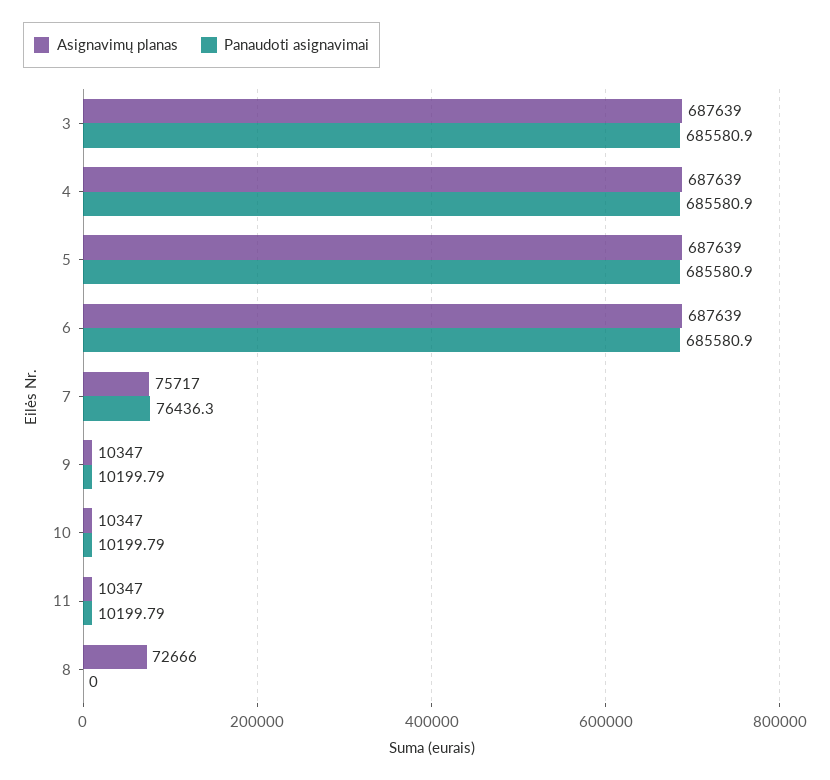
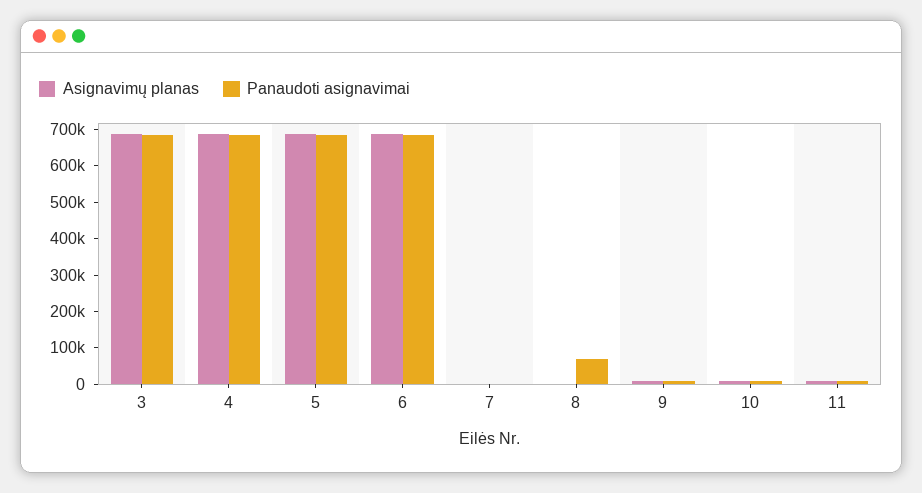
Asignavimų planas, 7: 75717 -> 0
Panaudoti asignavimai, 7: 76436.3 -> 0
Asignavimų planas, 8: 72666 -> 0
Panaudoti asignavimai, 8: 0 -> 75000

